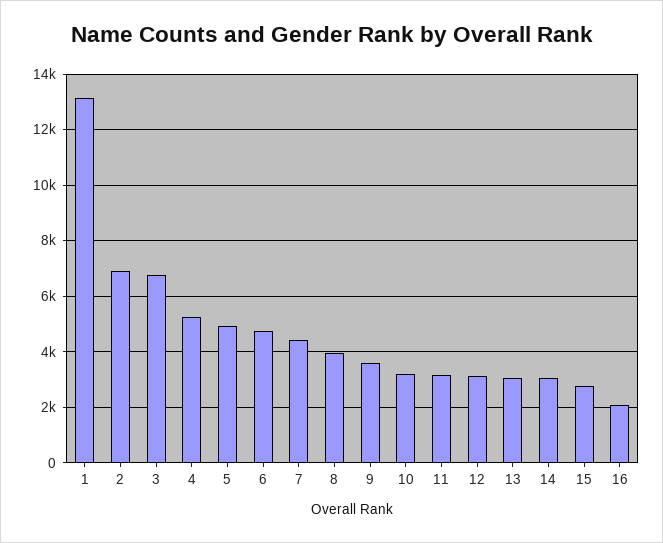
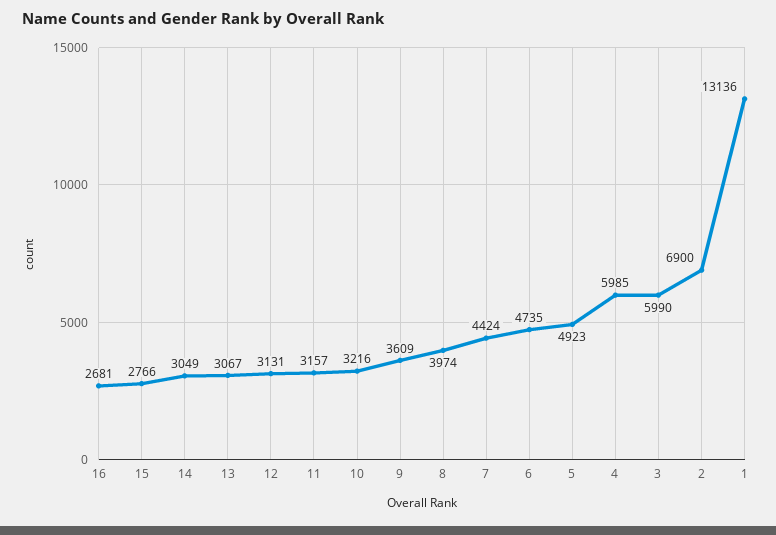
3: 6750 -> 5990
4: 5250 -> 5985
16: 2000 -> 2681

